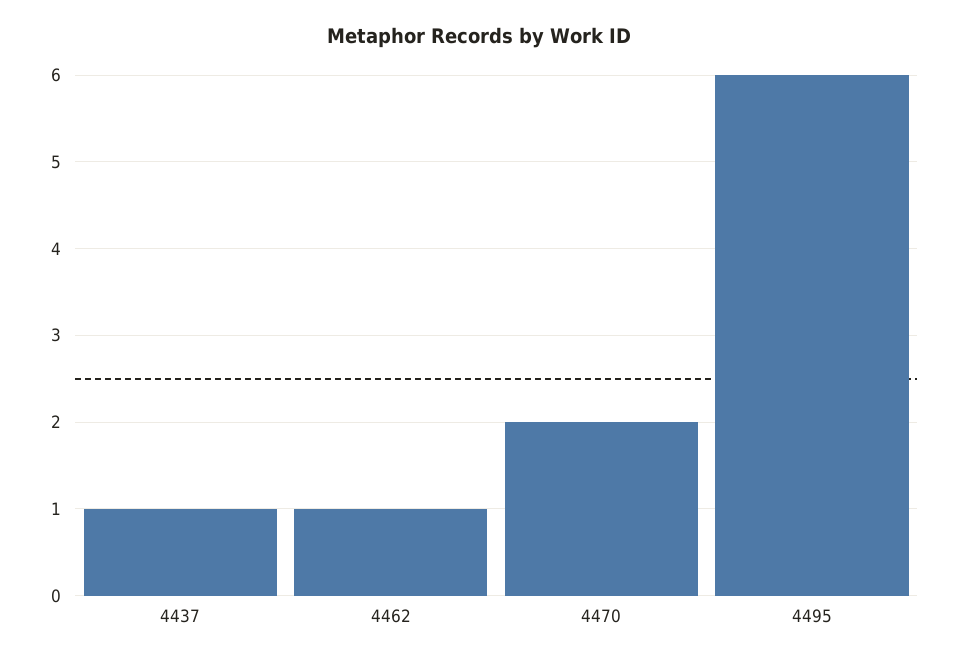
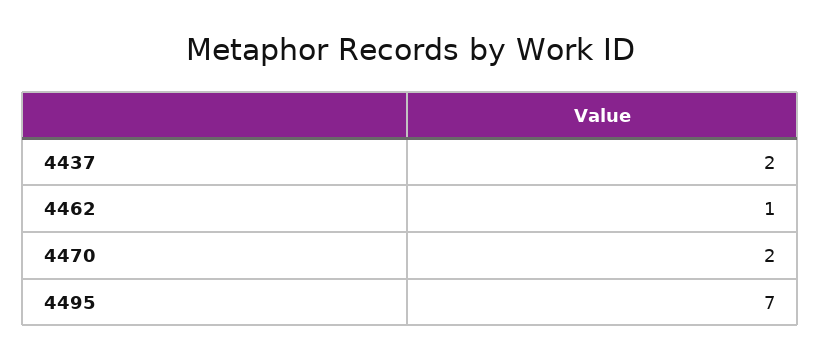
4437: 1 -> 2
4495: 6 -> 7

